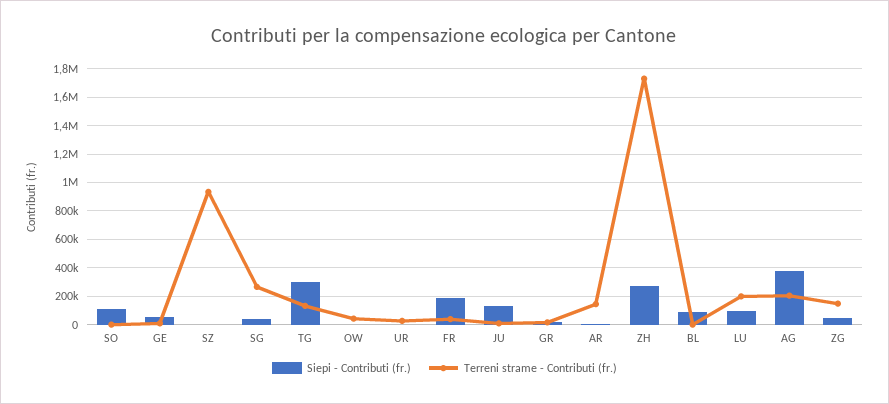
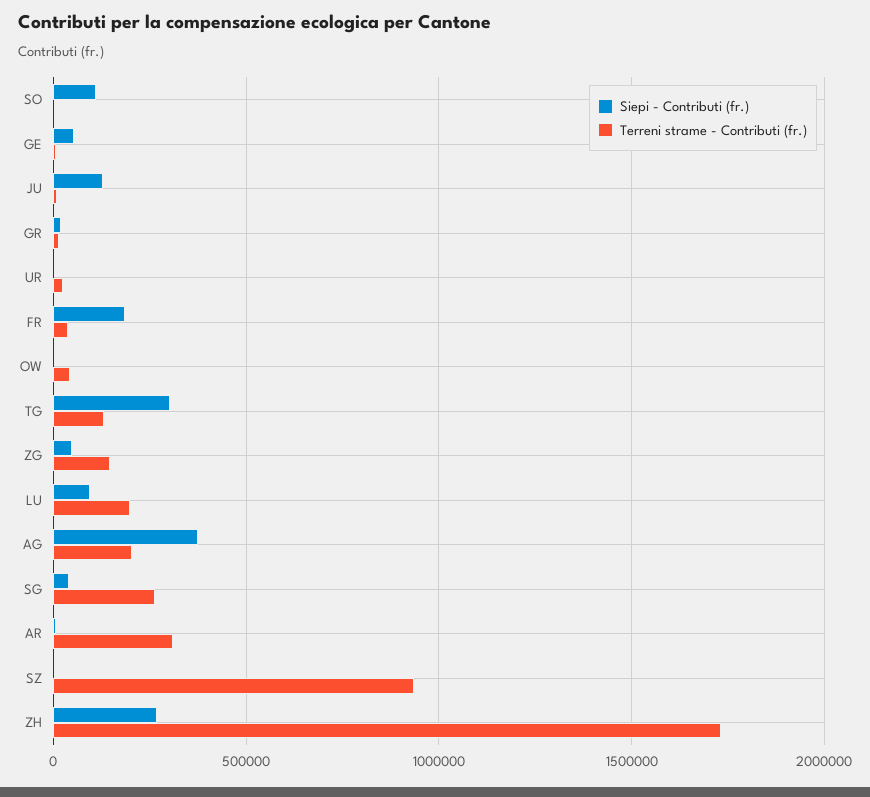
Terreni strame - Contributi (fr.), AR: 150000 -> 300000
Siepi - Contributi (fr.), BL: 100000 -> none
Terreni strame - Contributi (fr.), BL: 0 -> none

